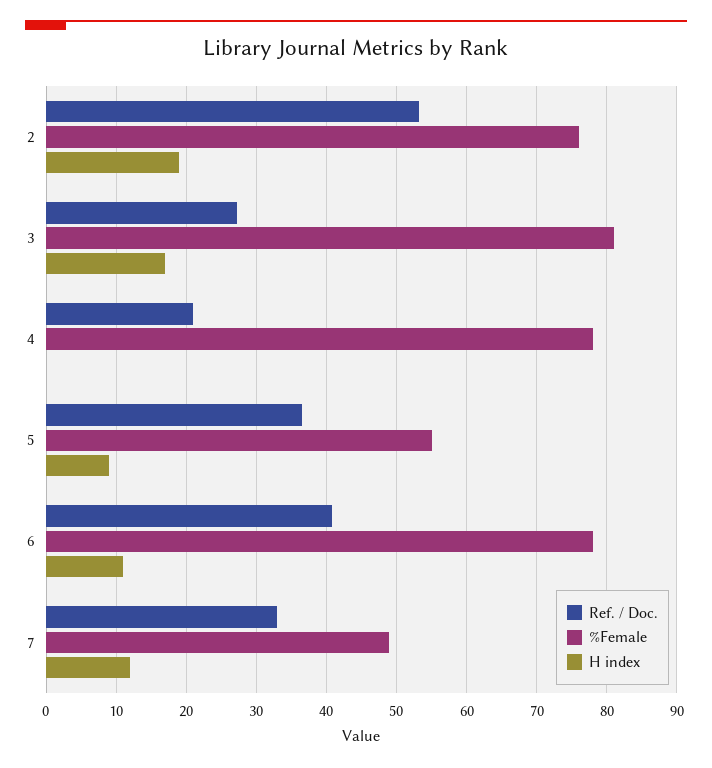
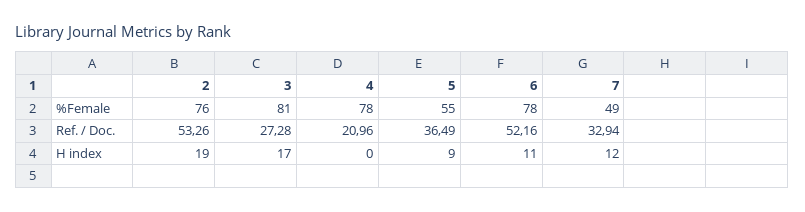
Ref. / Doc., 6: 41 -> 52.16

